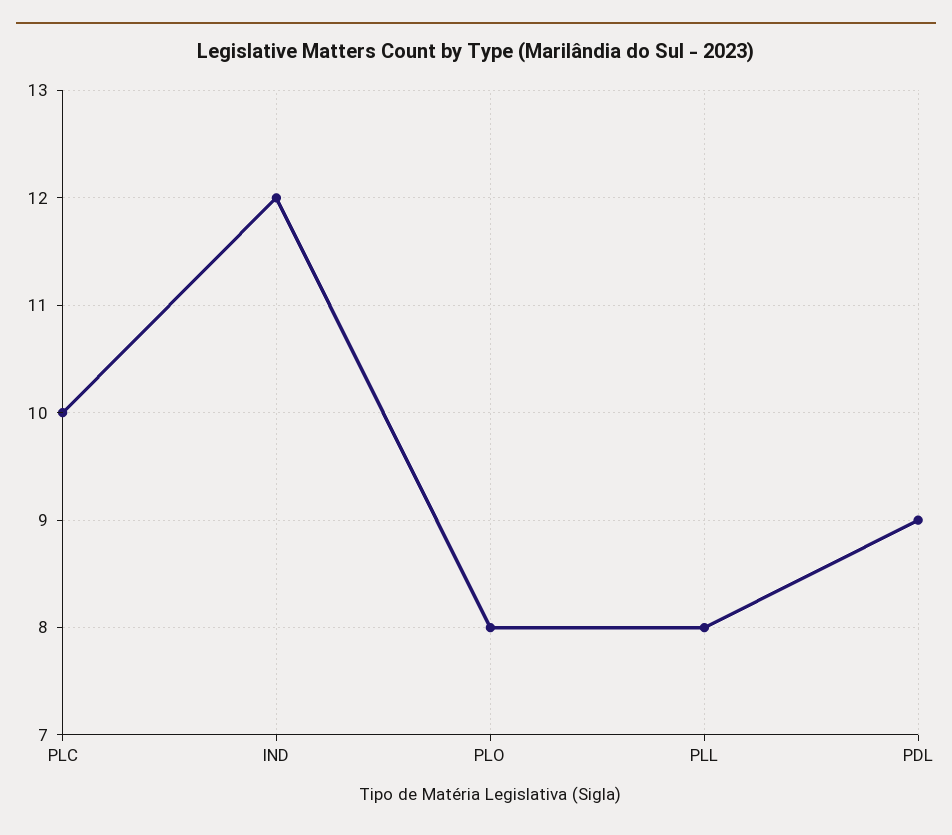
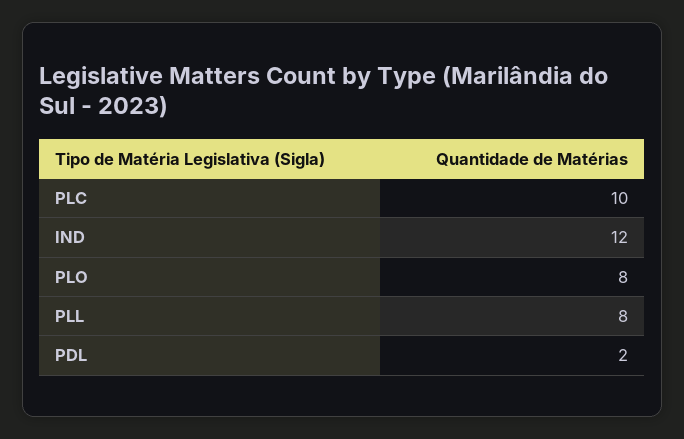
PDL: 9 -> 2

